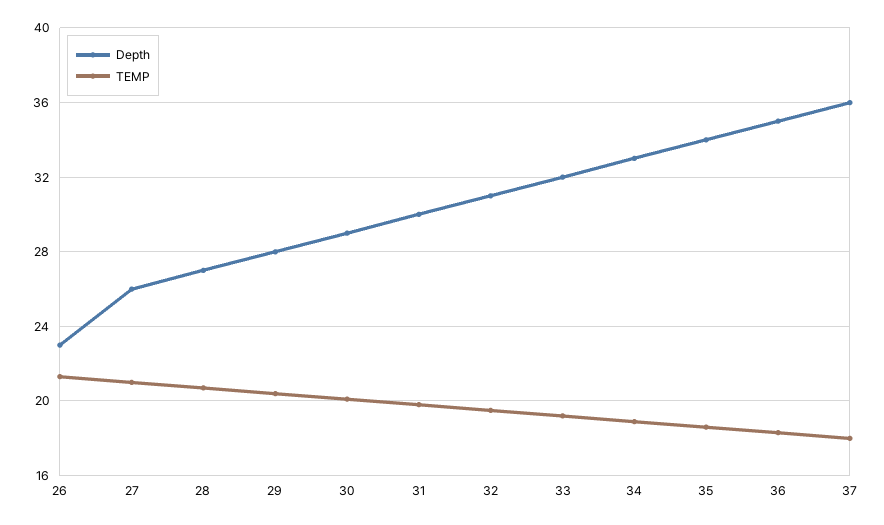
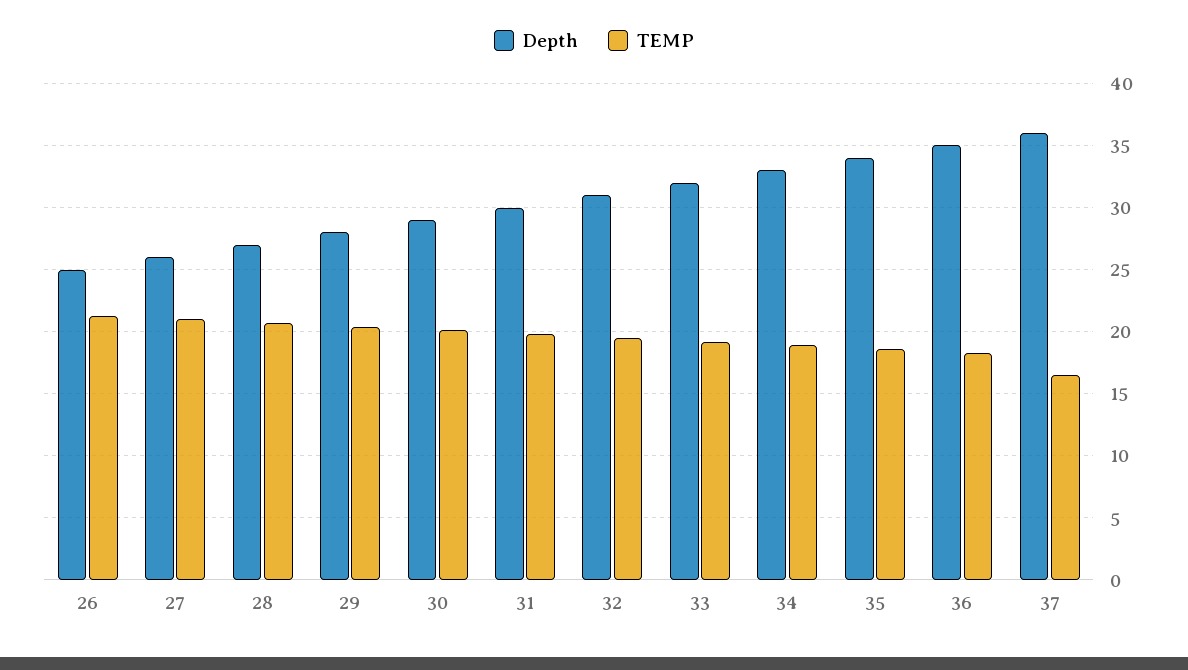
Depth, 26: 23 -> 25
TEMP, 37: 18 -> 16.5

